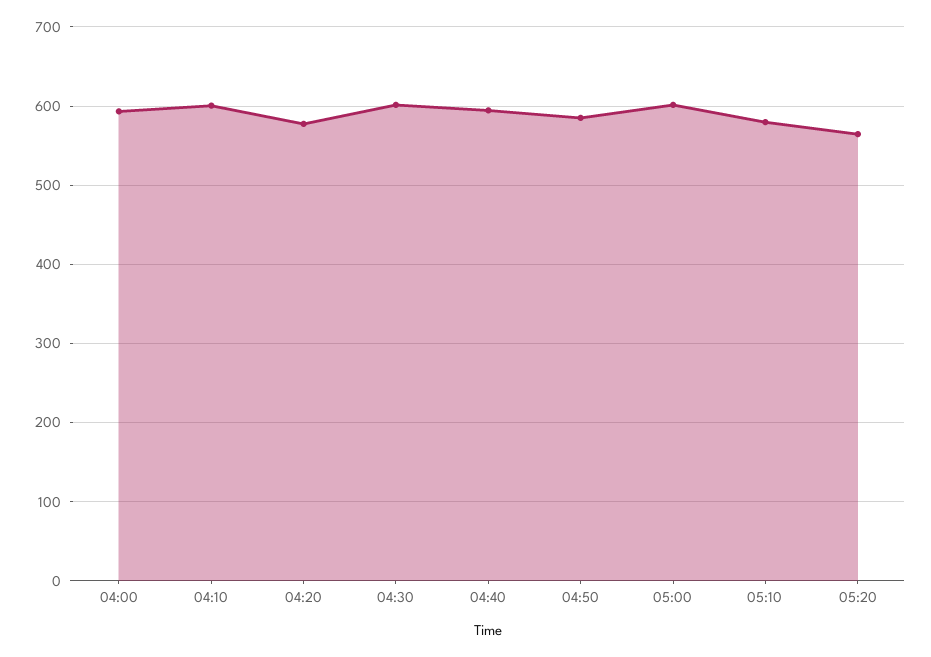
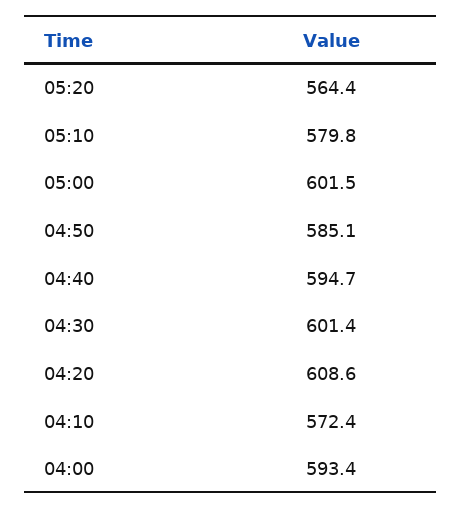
04:10: 600 -> 572.4
04:20: 580 -> 608.6

